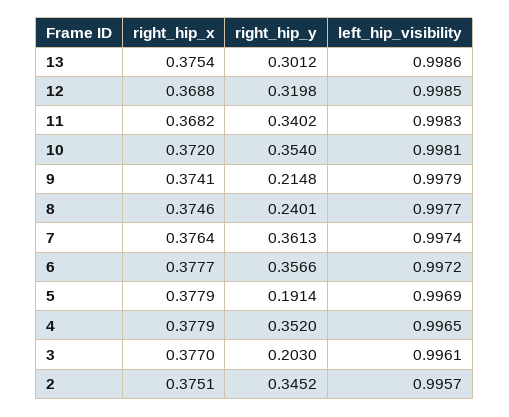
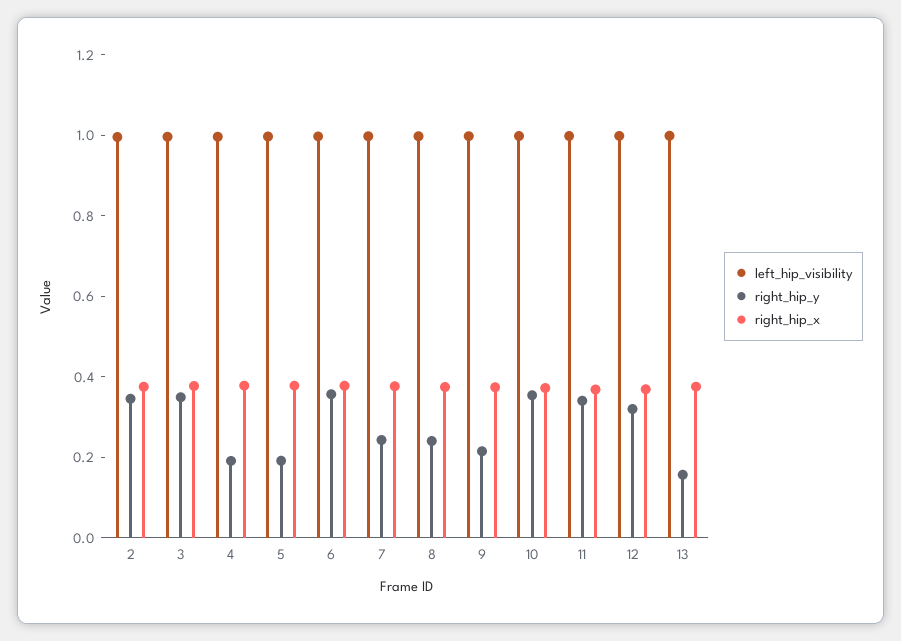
right_hip_y, 13: 0.3012 -> 0.15
right_hip_y, 7: 0.3613 -> 0.25
right_hip_y, 4: 0.352 -> 0.2
right_hip_y, 3: 0.203 -> 0.35

